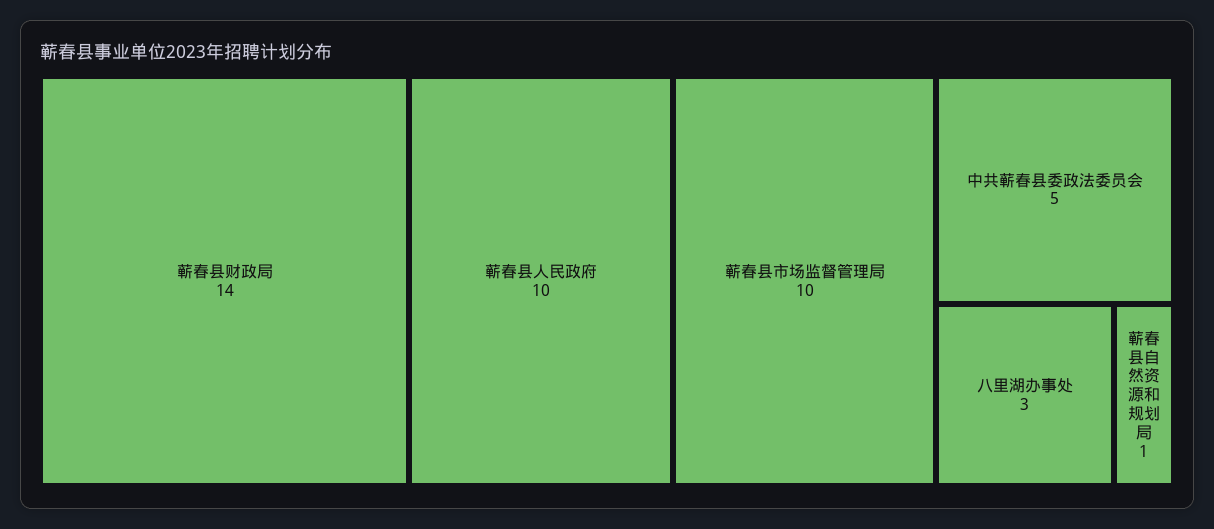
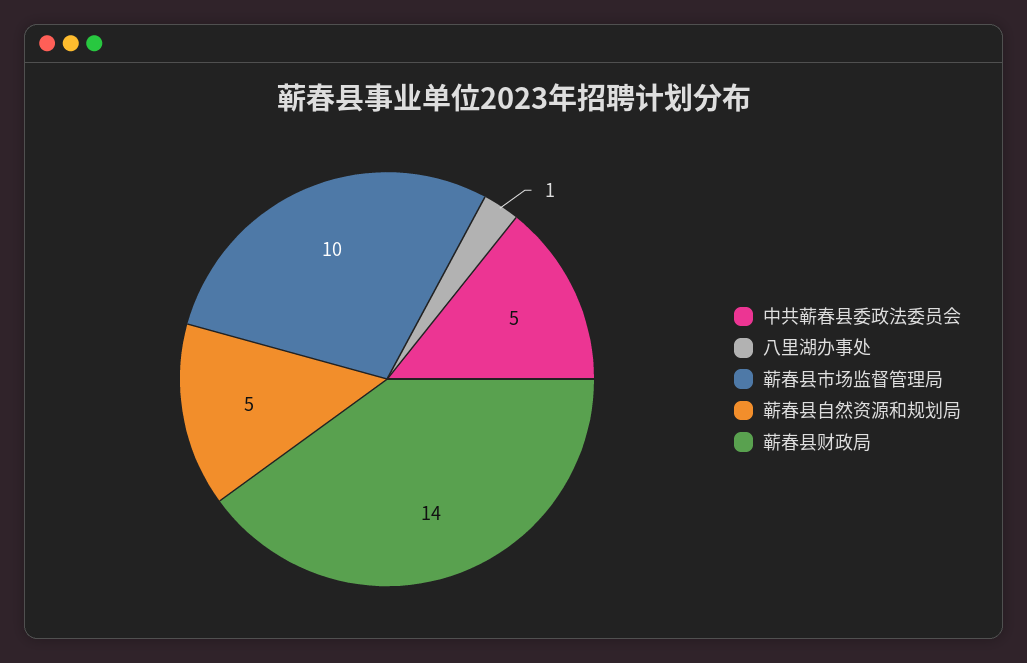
蕲春县人民政府: 10 -> none
八里湖办事处: 3 -> 1
蕲春县自然资源和规划局: 1 -> 5

